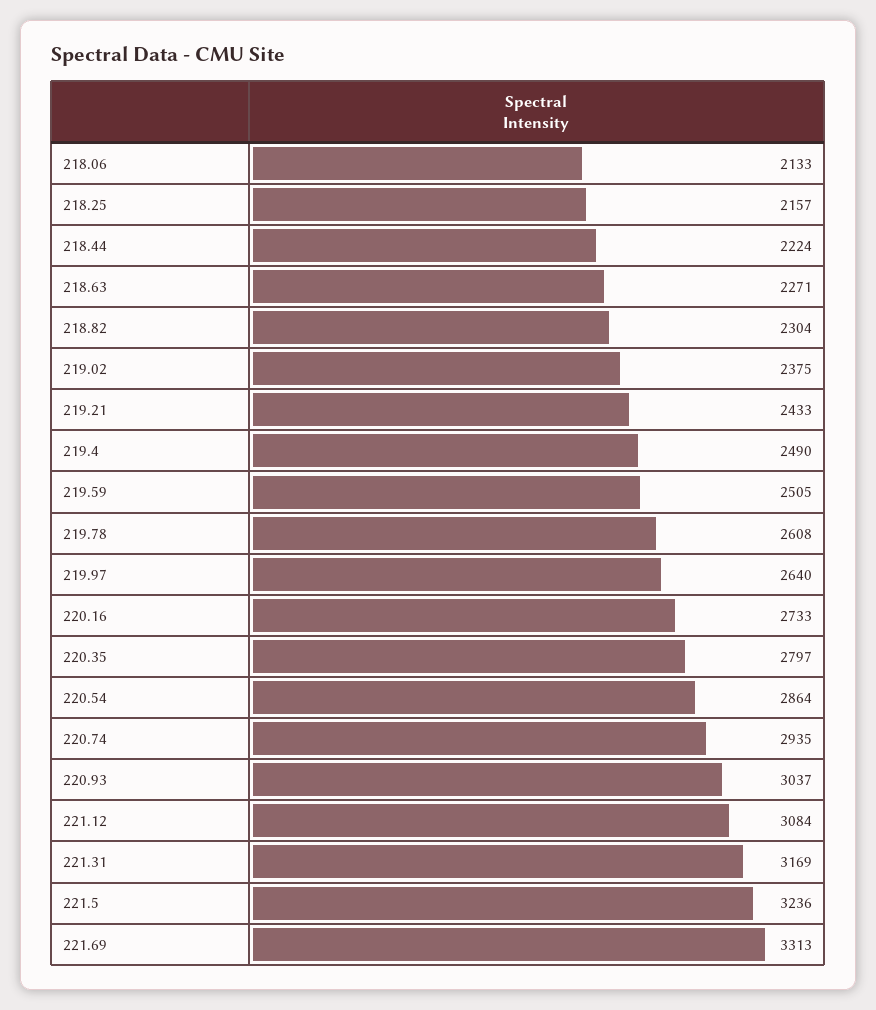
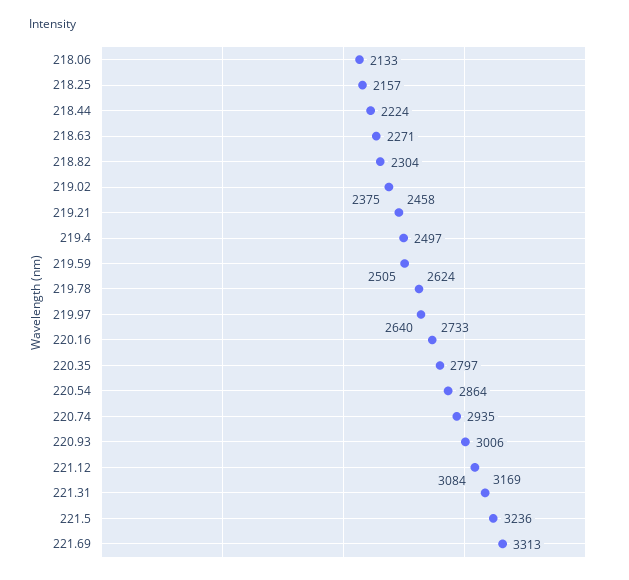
219.21: 2433 -> 2458
219.4: 2490 -> 2497
219.78: 2608 -> 2624
220.93: 3037 -> 3006

